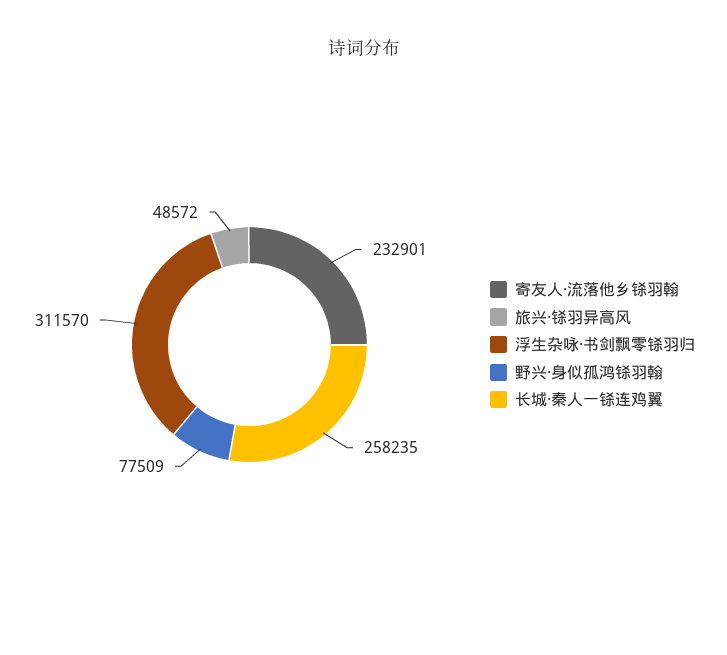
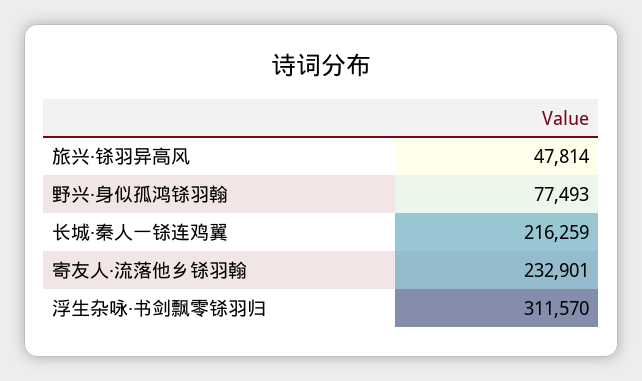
旅兴·铩羽异高风: 48572 -> 47814
野兴·身似孤鸿铩羽翰: 77509 -> 77493
长城·秦人一铩连鸡翼: 258235 -> 216259

